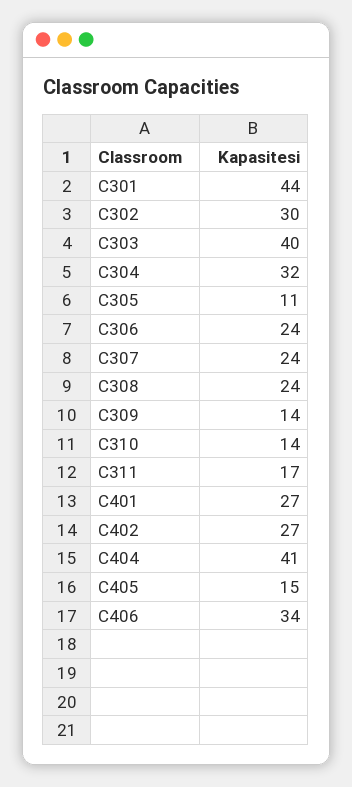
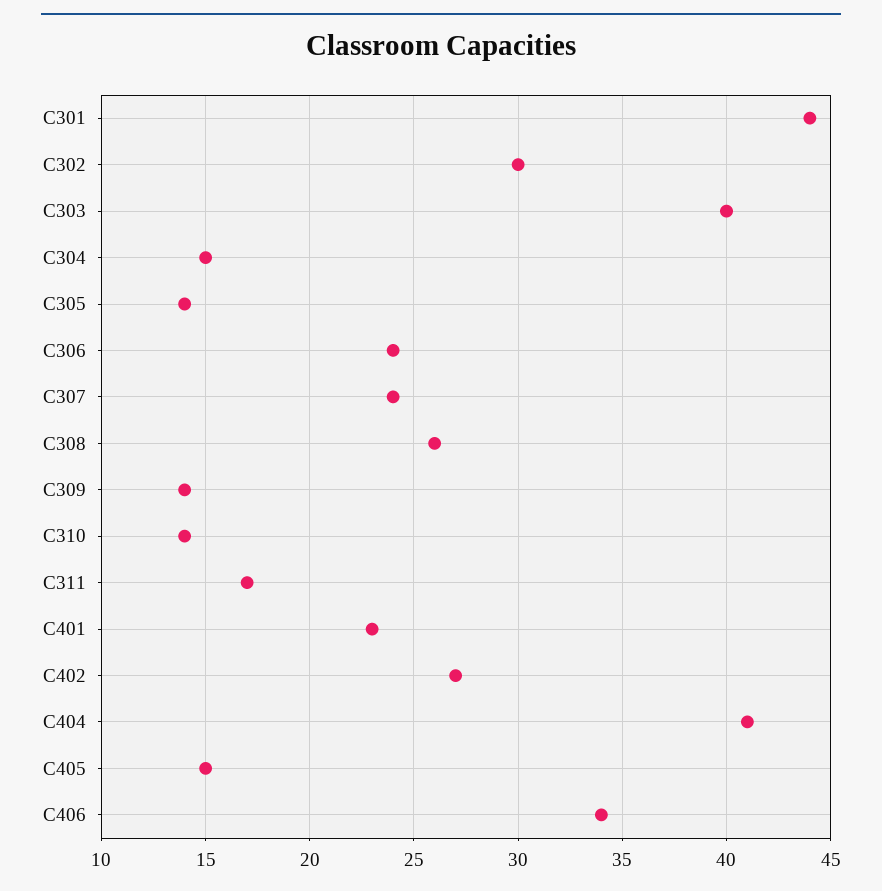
C304: 32 -> 15
C305: 11 -> 14
C308: 24 -> 26
C401: 27 -> 23

